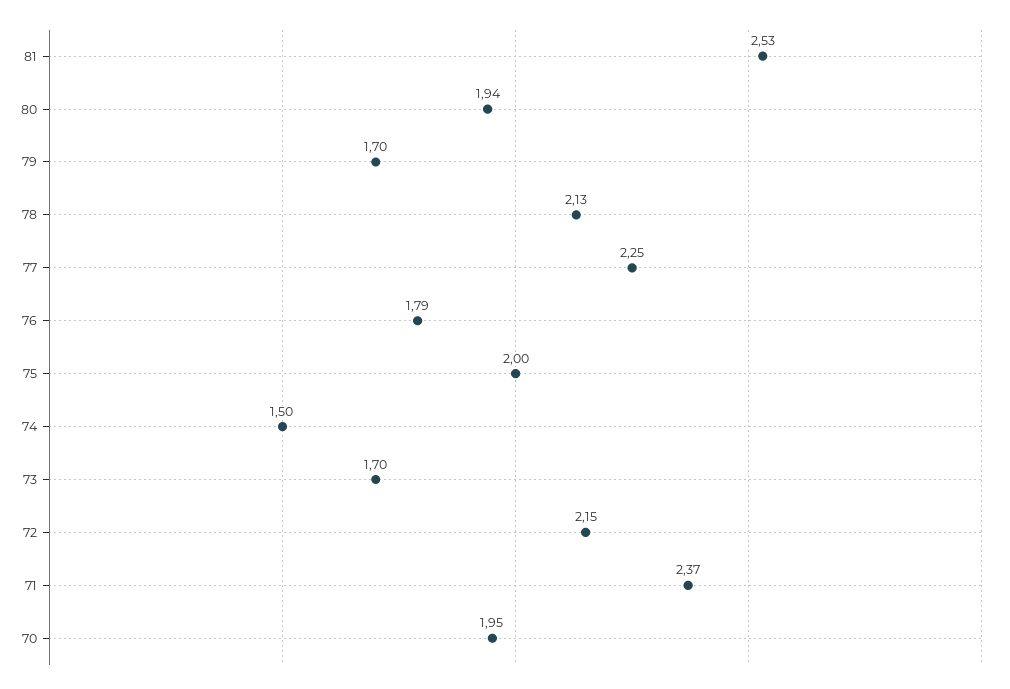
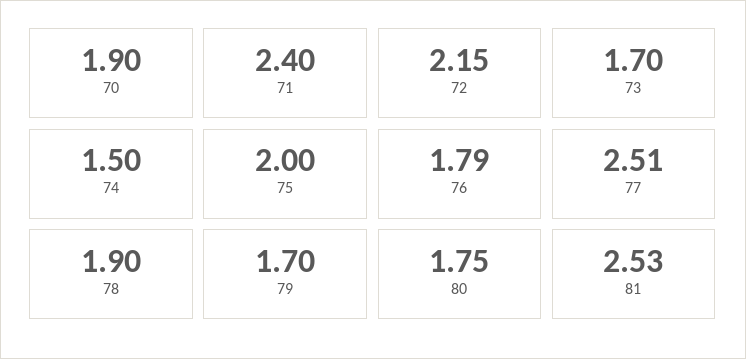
80: 1.94 -> 1.75
78: 2.13 -> 1.9
77: 2.25 -> 2.51
71: 2.37 -> 2.4
70: 1.95 -> 1.9

